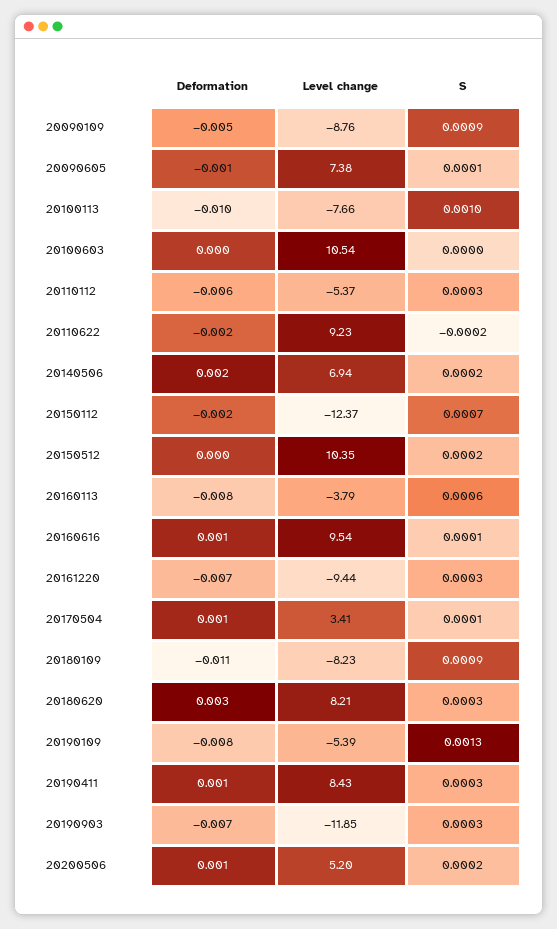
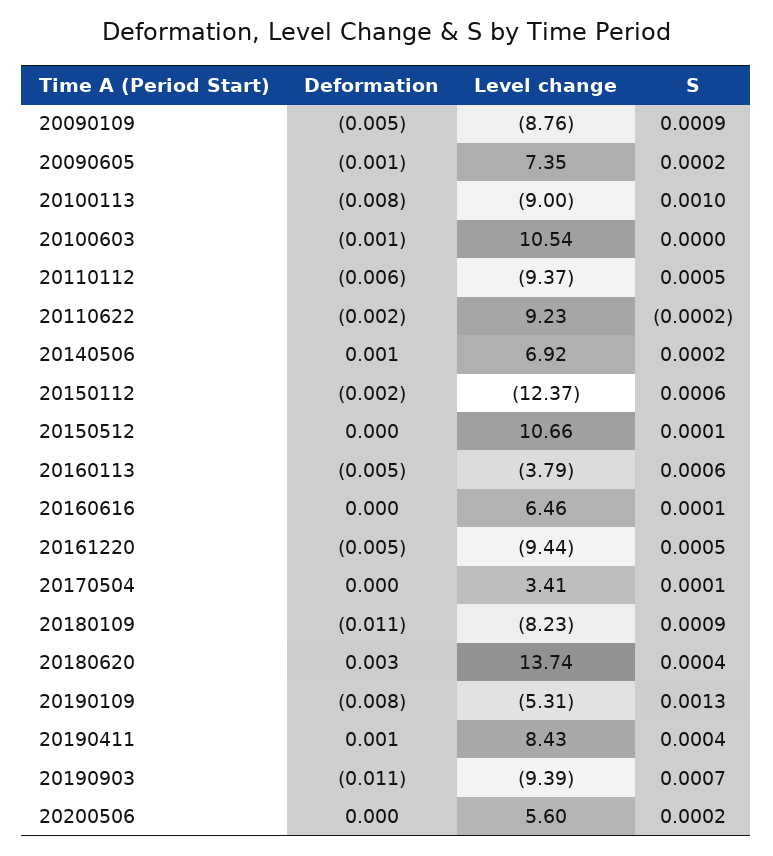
Level change, 20090605: 7.38 -> 7.35
S, 20090605: 0.0001 -> 0.0002
Deformation, 20100113: -0.01 -> -0.008
Level change, 20100113: -7.66 -> -9
Deformation, 20100603: 0 -> -0.001
Level change, 20110112: -5.37 -> -9.37
S, 20110112: 0.0003 -> 0.0005
Deformation, 20140506: 0.002 -> 0.001
Level change, 20140506: 6.94 -> 6.92
S, 20150112: 0.0007 -> 0.0006
Level change, 20150512: 10.35 -> 10.66
S, 20150512: 0.0002 -> 0.0001
Deformation, 20160113: -0.008 -> -0.005
Deformation, 20160616: 0.001 -> 0
Level change, 20160616: 9.54 -> 6.46
Deformation, 20161220: -0.007 -> -0.005
S, 20161220: 0.0003 -> 0.0005
Deformation, 20170504: 0.001 -> 0
Level change, 20180620: 8.21 -> 13.74
S, 20180620: 0.0003 -> 0.0004
Level change, 20190109: -5.39 -> -5.31
S, 20190411: 0.0003 -> 0.0004
Deformation, 20190903: -0.007 -> -0.011
Level change, 20190903: -11.85 -> -9.39
S, 20190903: 0.0003 -> 0.0007
Deformation, 20200506: 0.001 -> 0
Level change, 20200506: 5.2 -> 5.6

